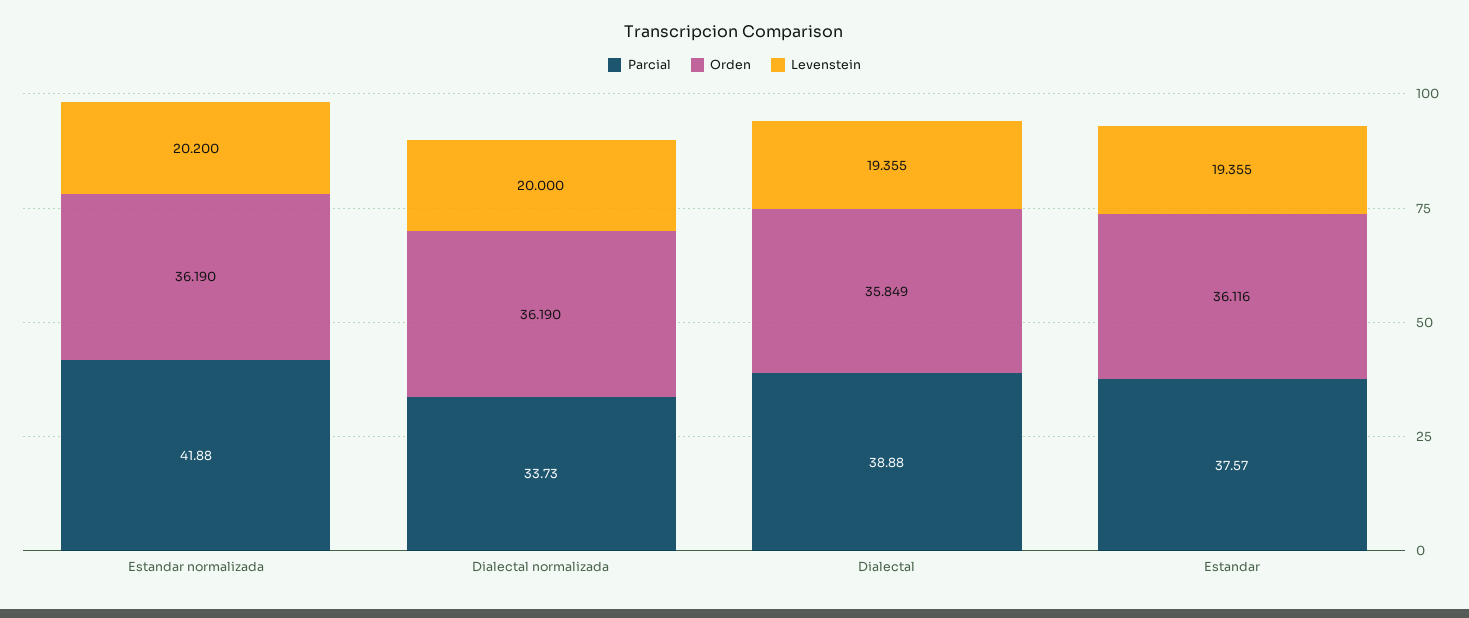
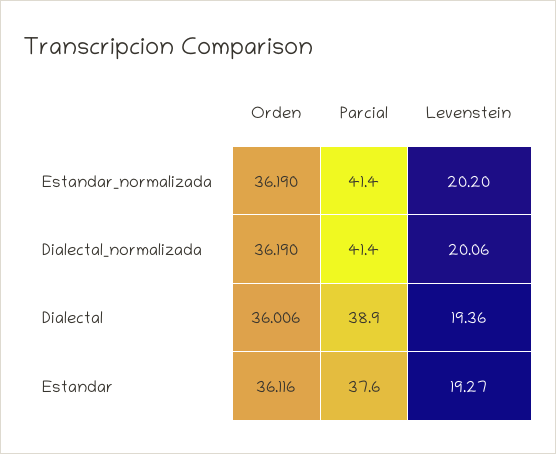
Parcial, Estandar normalizada: 41.88 -> 41.4
Parcial, Dialectal normalizada: 33.73 -> 41.4
Levenstein, Dialectal normalizada: 20 -> 20.06
Orden, Dialectal: 35.849 -> 36.006
Levenstein, Estandar: 19.355 -> 19.27

